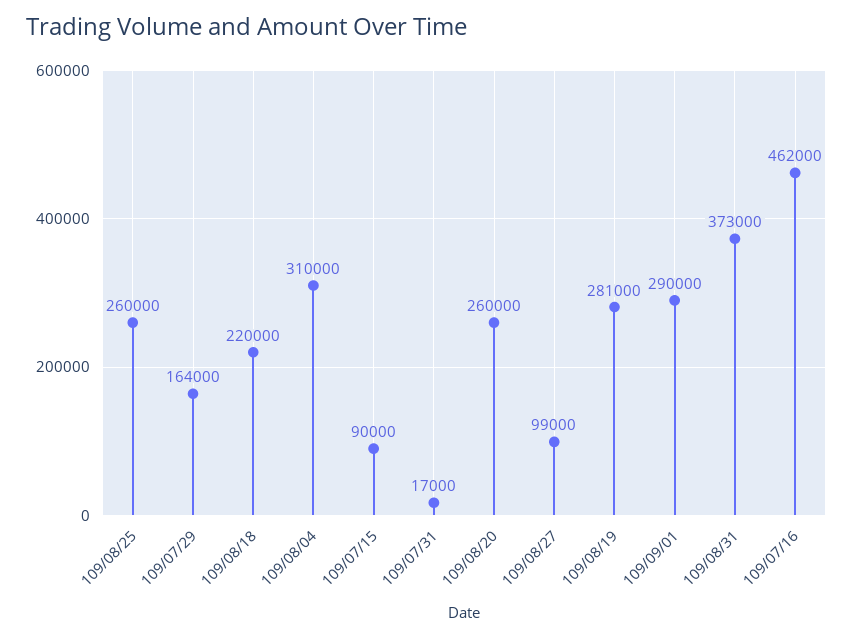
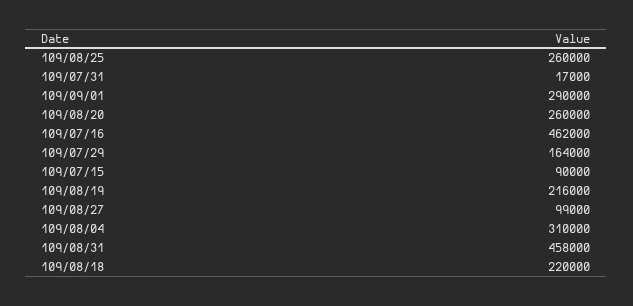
109/08/19: 281000 -> 216000
109/08/31: 373000 -> 458000

